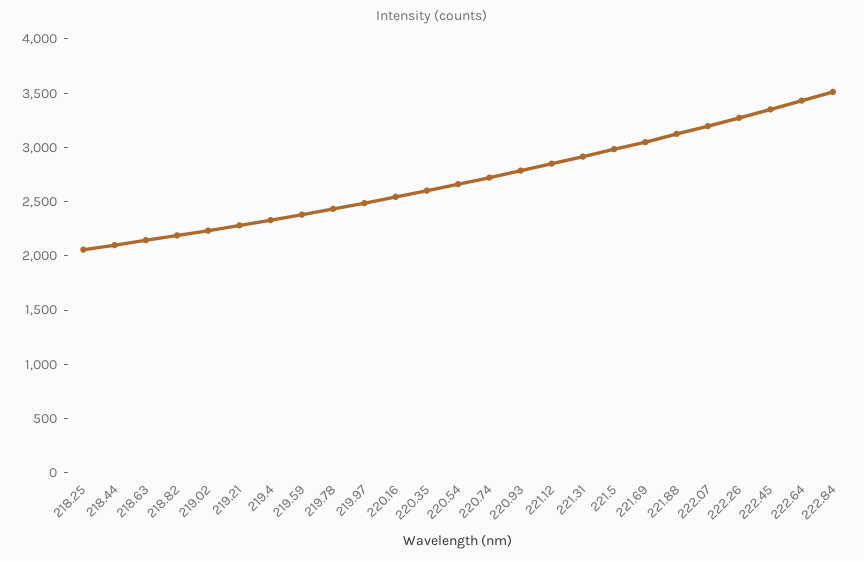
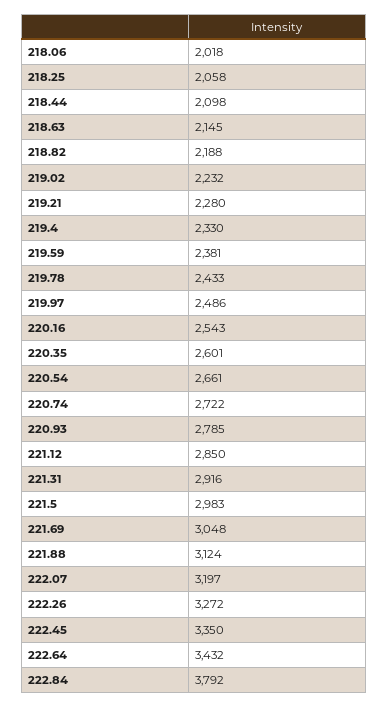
222.84: 3500 -> 3792
218.06: none -> 2018

